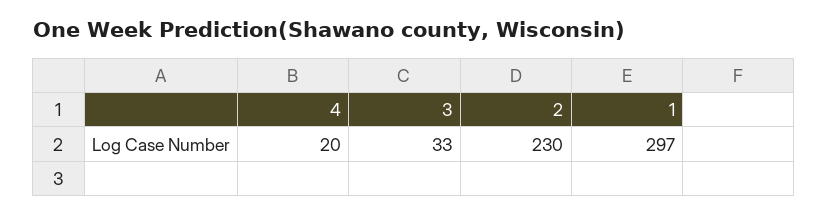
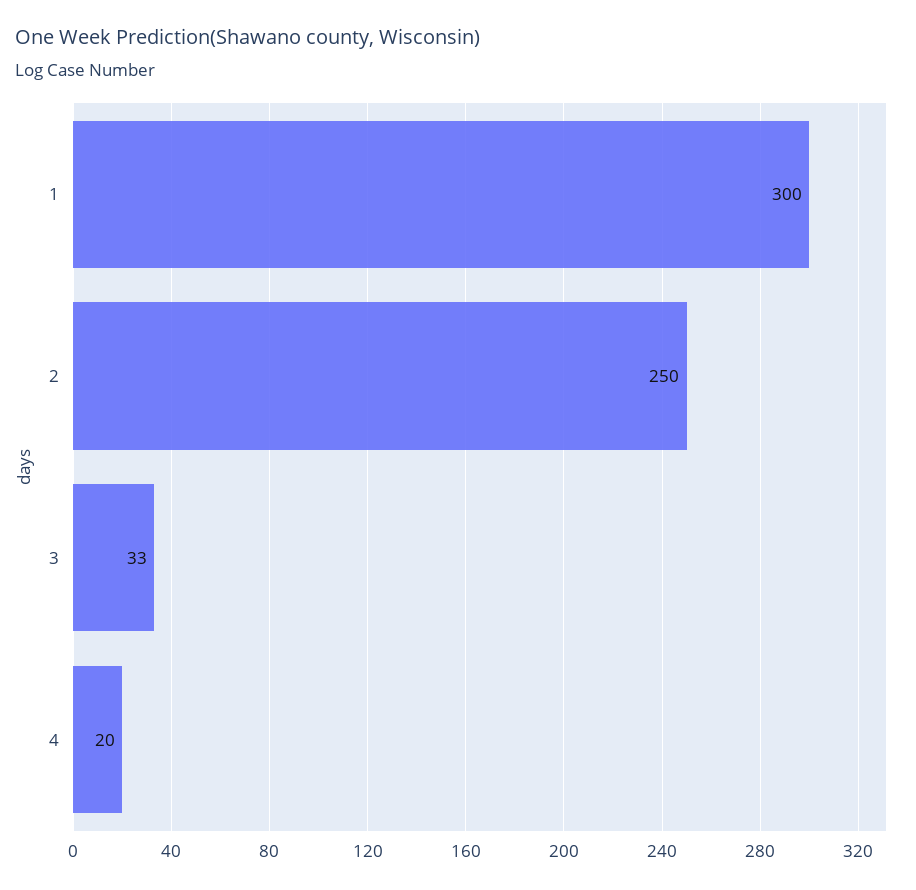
2: 230 -> 250
1: 297 -> 300

